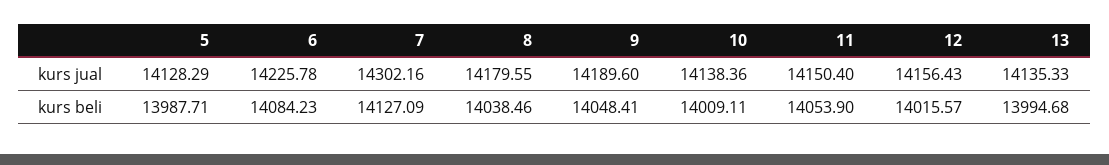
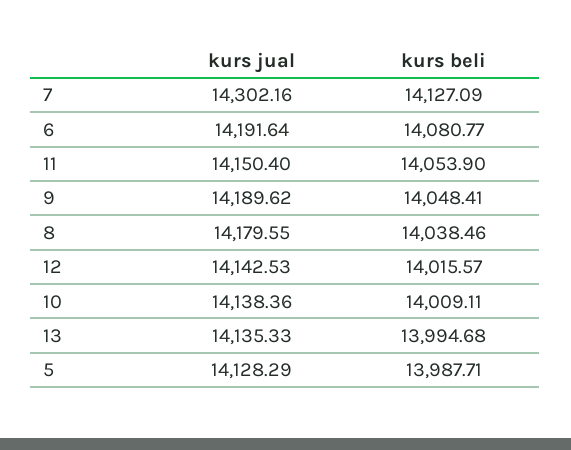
6, kurs jual: 14225.78 -> 14191.64
9, kurs jual: 14189.6 -> 14189.62
12, kurs jual: 14156.43 -> 14142.53
6, kurs beli: 14084.23 -> 14080.77

